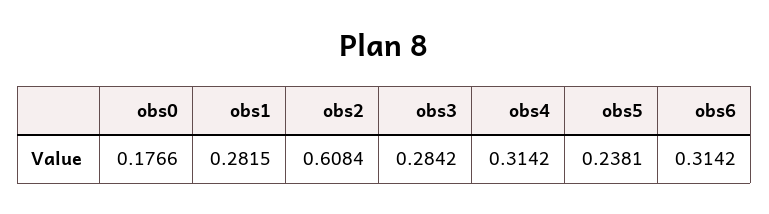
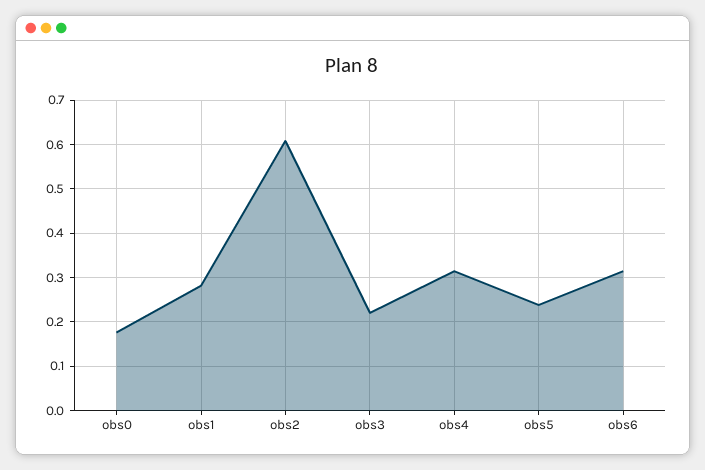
obs3: 0.2842 -> 0.22

